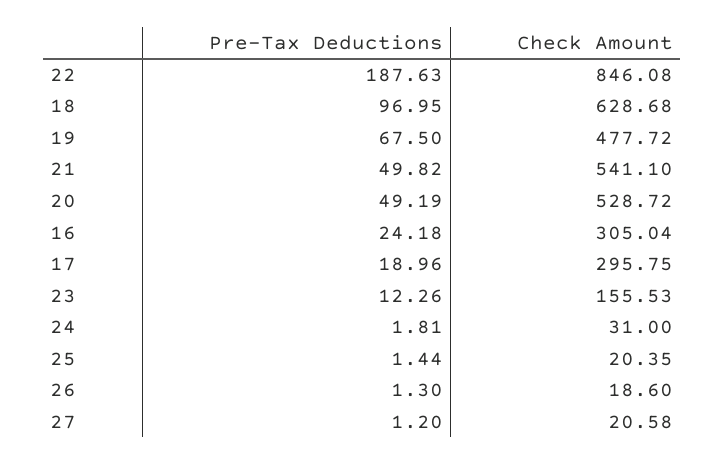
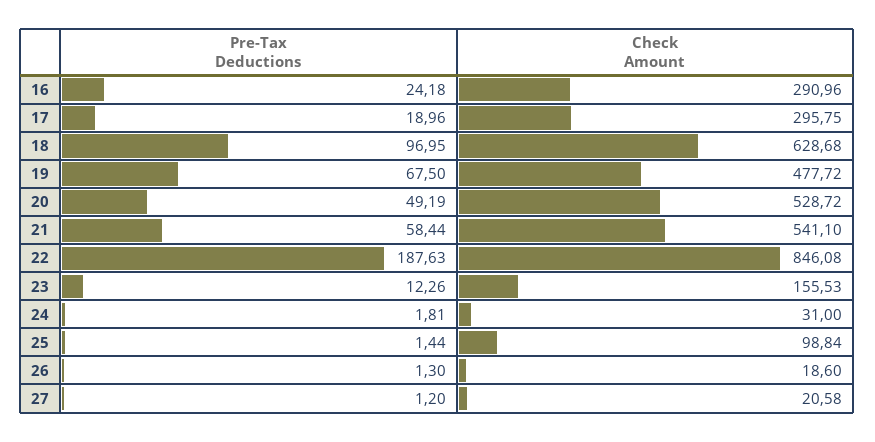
Pre-Tax Deductions, 21: 49.82 -> 58.44
Check Amount, 16: 305.04 -> 290.96
Check Amount, 25: 20.35 -> 98.84

